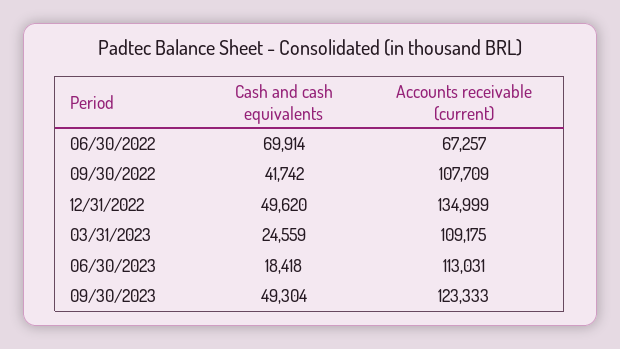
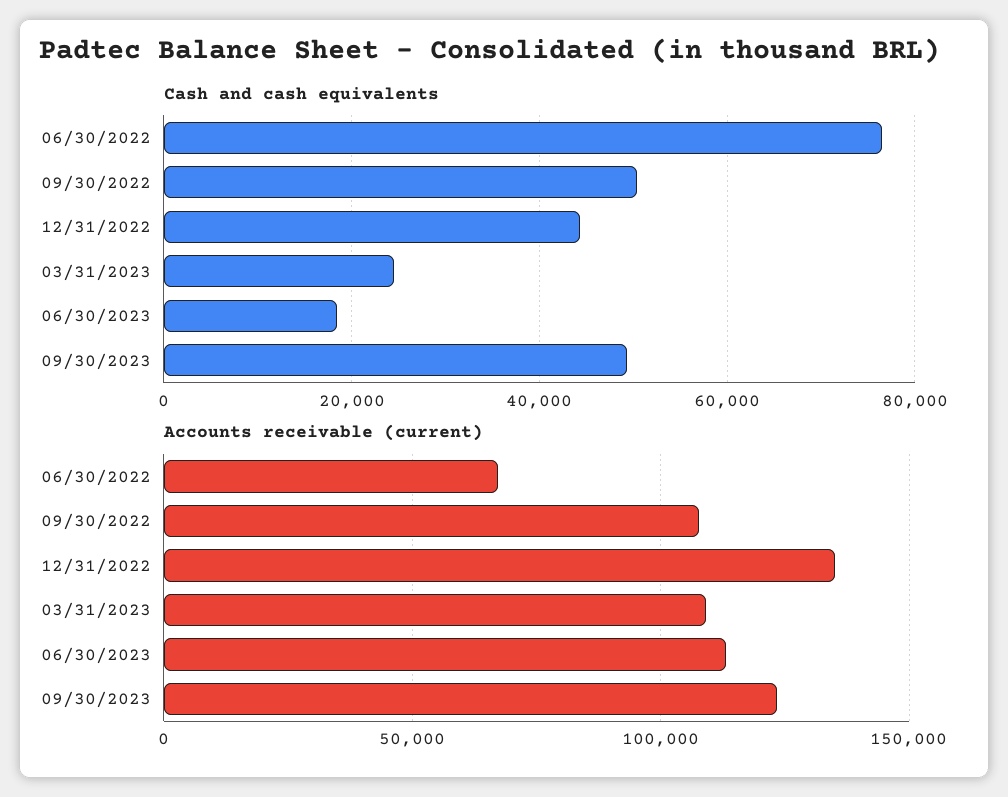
Cash and cash equivalents, 06/30/2022: 69914 -> 76000
Cash and cash equivalents, 09/30/2022: 41742 -> 50000
Cash and cash equivalents, 12/31/2022: 49620 -> 44000

